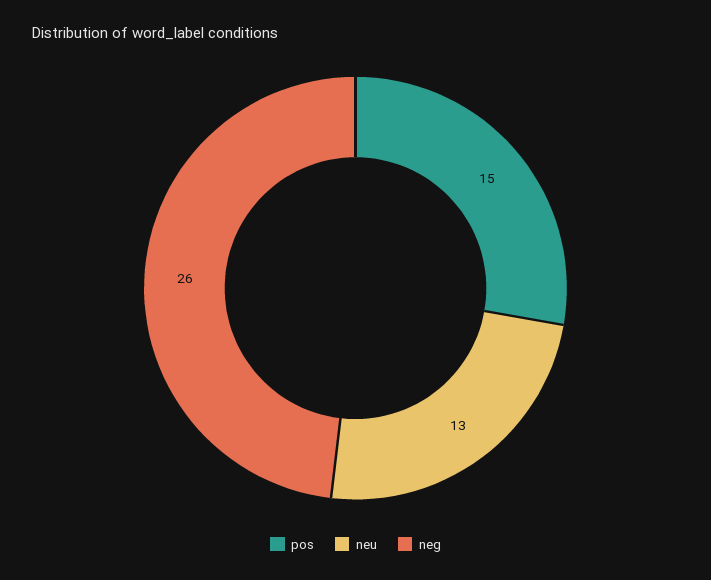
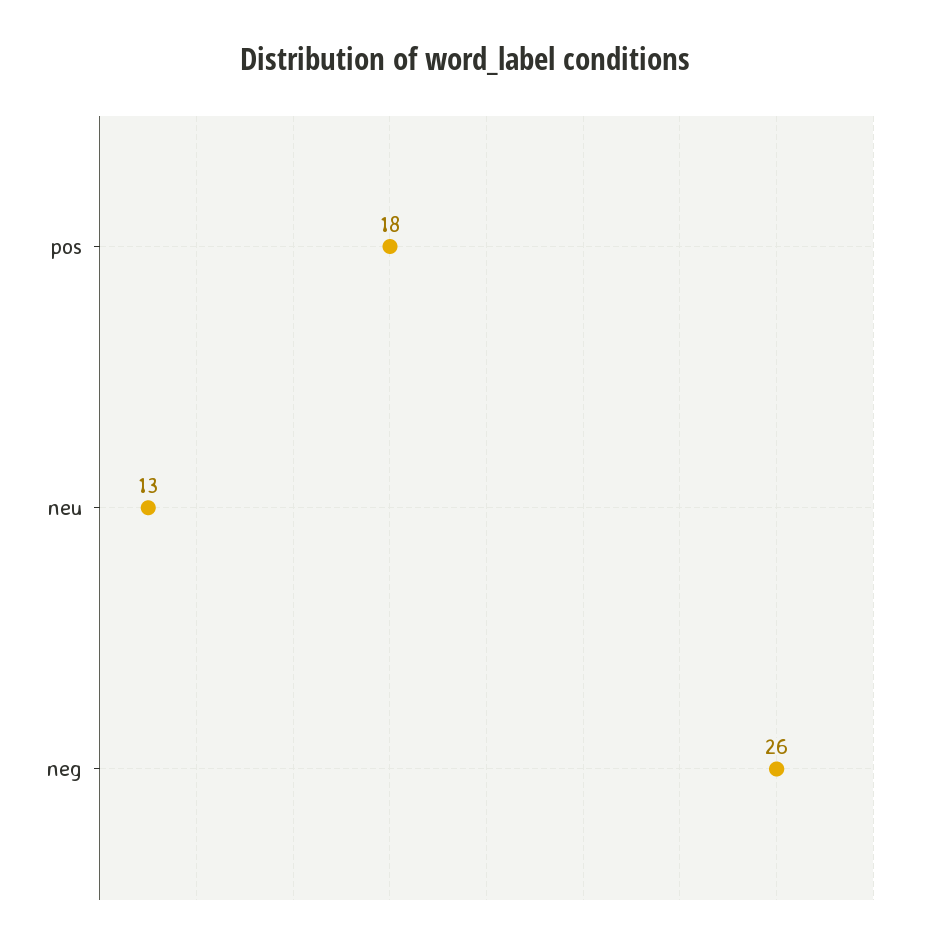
pos: 15 -> 18

